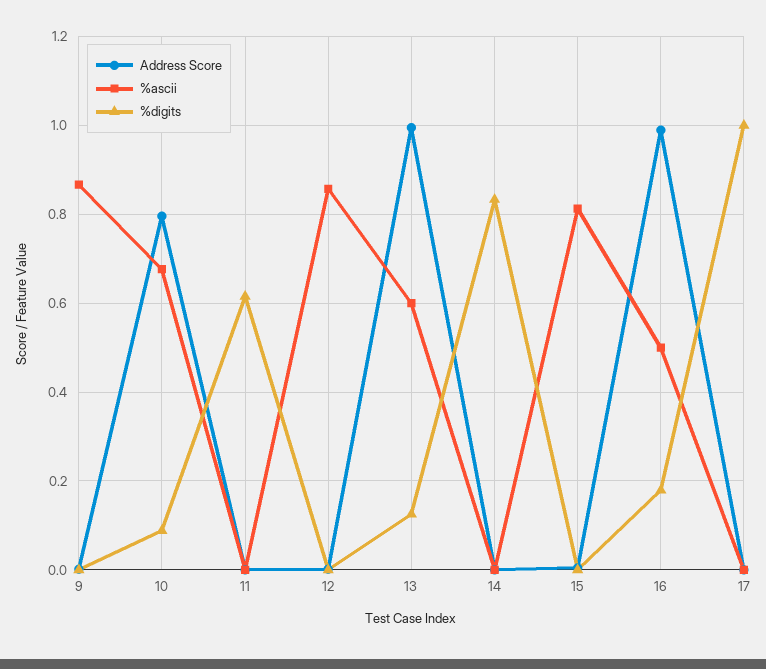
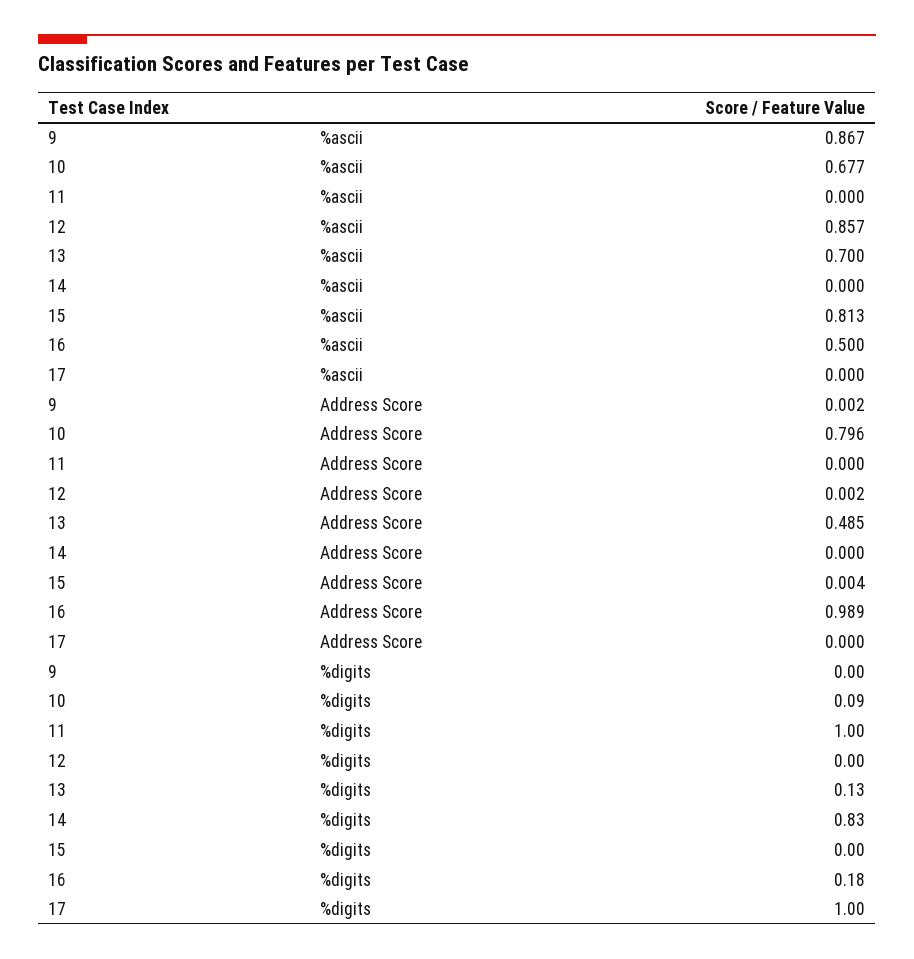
%digits, 11: 0.62 -> 1
Address Score, 13: 1 -> 0.485
%ascii, 13: 0.6 -> 0.7

